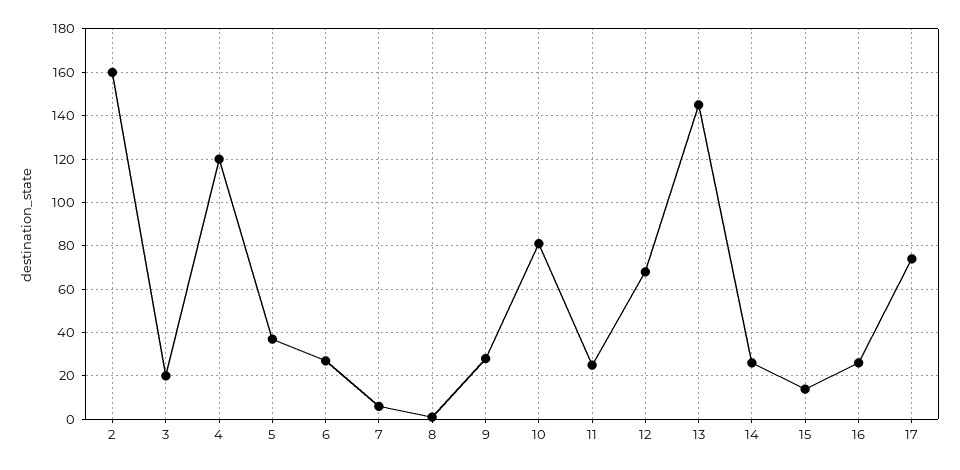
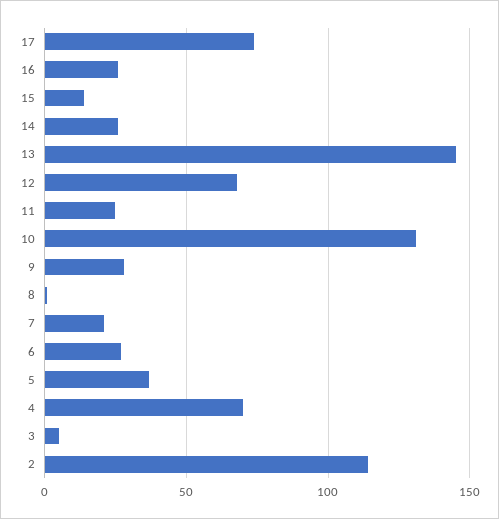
2: 160 -> 115
3: 20 -> 5
4: 120 -> 70
7: 5 -> 20
10: 80 -> 130

